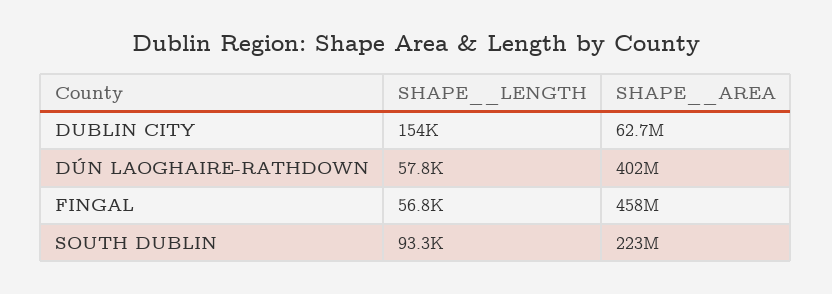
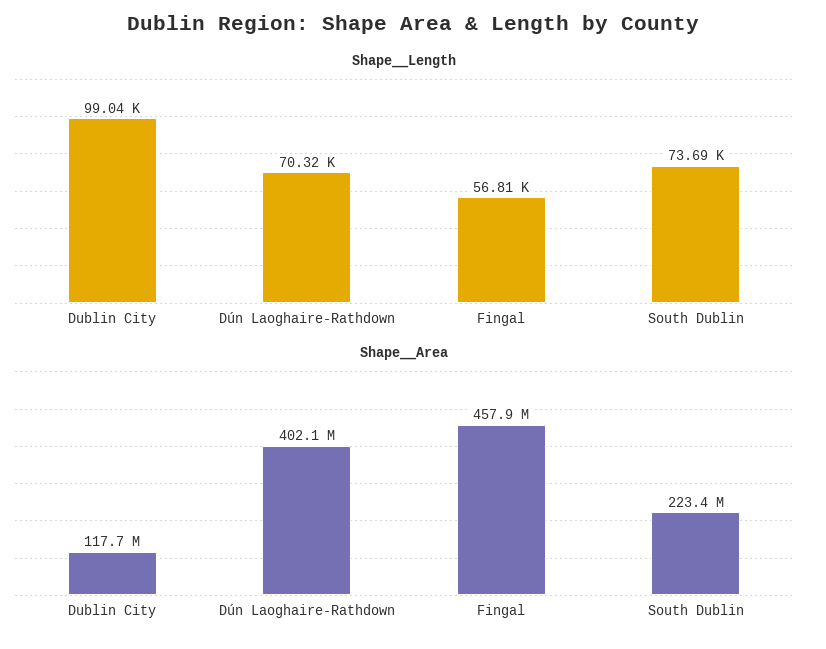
SHAPE__LENGTH, DUBLIN CITY: 154000 -> 99040
SHAPE__AREA, DUBLIN CITY: 62700000 -> 117700000
SHAPE__LENGTH, DÚN LAOGHAIRE-RATHDOWN: 57800 -> 70320
SHAPE__LENGTH, SOUTH DUBLIN: 93300 -> 73690

